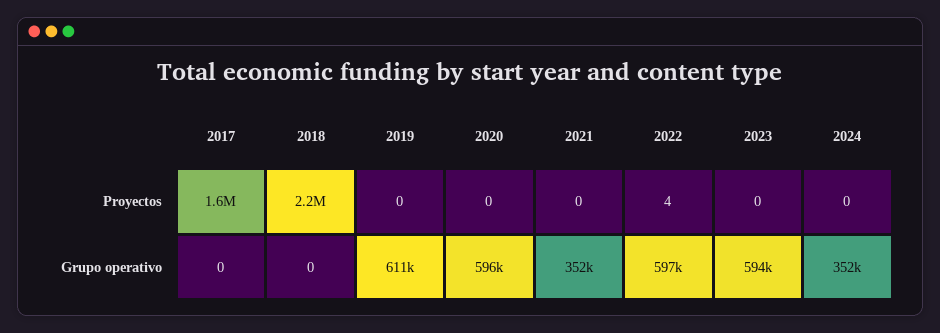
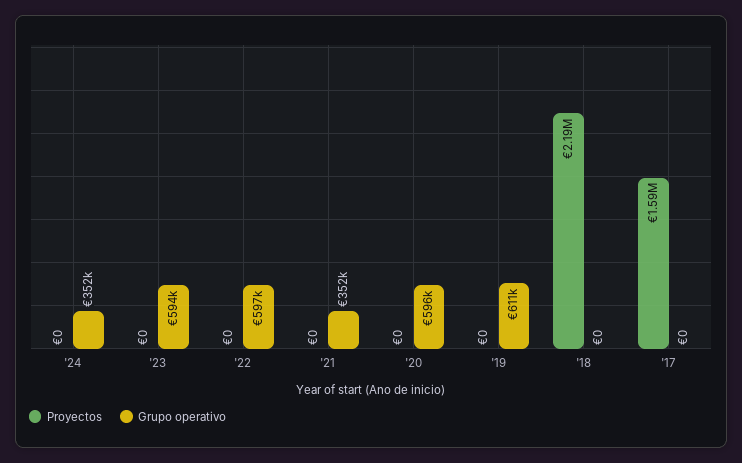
Proyectos, 2022: 4 -> 0

